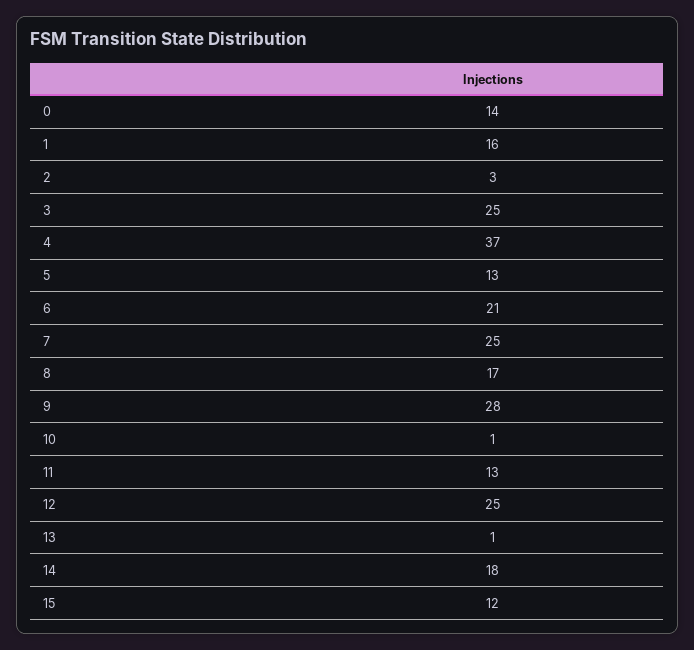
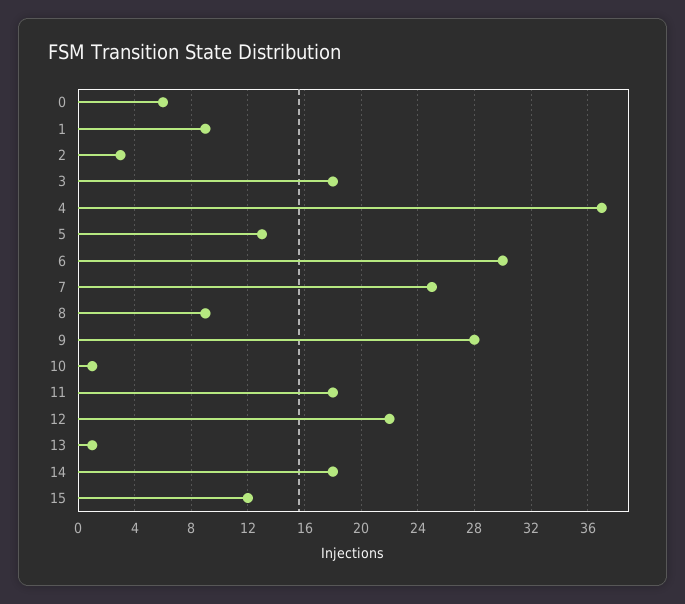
0: 14 -> 6
1: 16 -> 9
3: 25 -> 18
6: 21 -> 30
8: 17 -> 9
11: 13 -> 18
12: 25 -> 22

